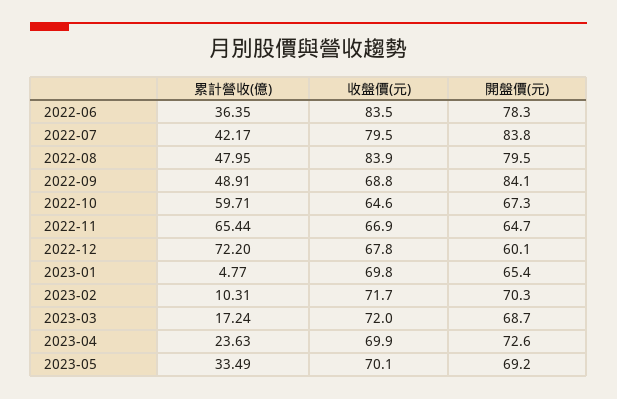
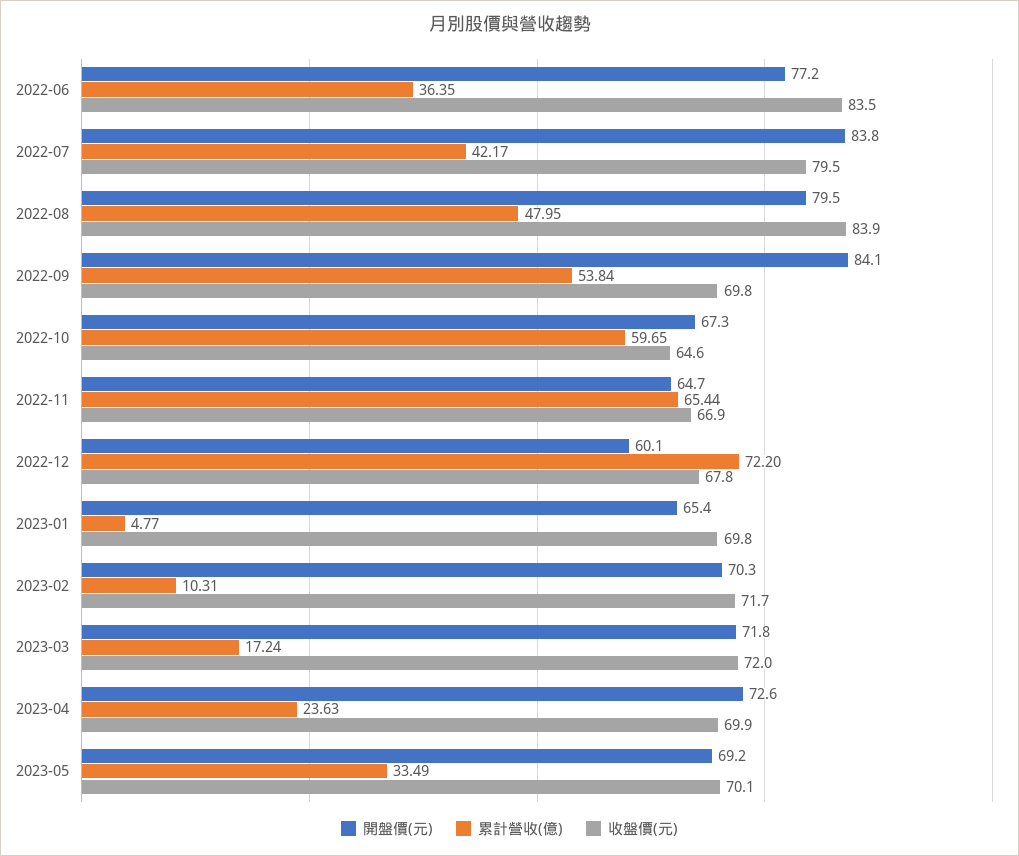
開盤價(元), 2022-06: 78.3 -> 77.2
累計營收(億), 2022-09: 48.91 -> 53.84
收盤價(元), 2022-09: 68.8 -> 69.8
累計營收(億), 2022-10: 59.71 -> 59.65
開盤價(元), 2023-03: 68.7 -> 71.8

